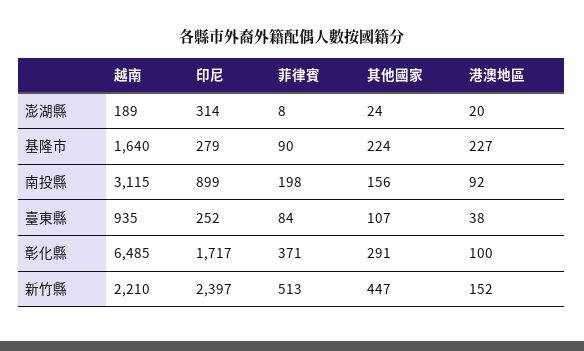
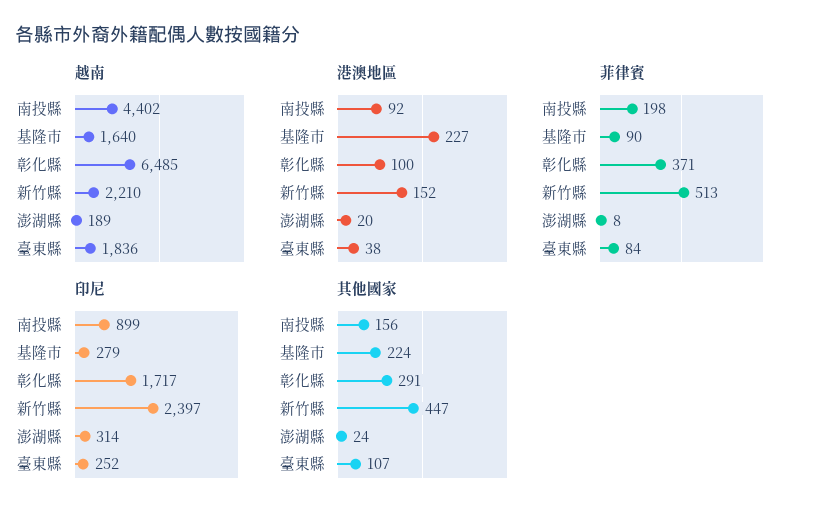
越南, 南投縣: 3115 -> 4402
越南, 臺東縣: 935 -> 1836

